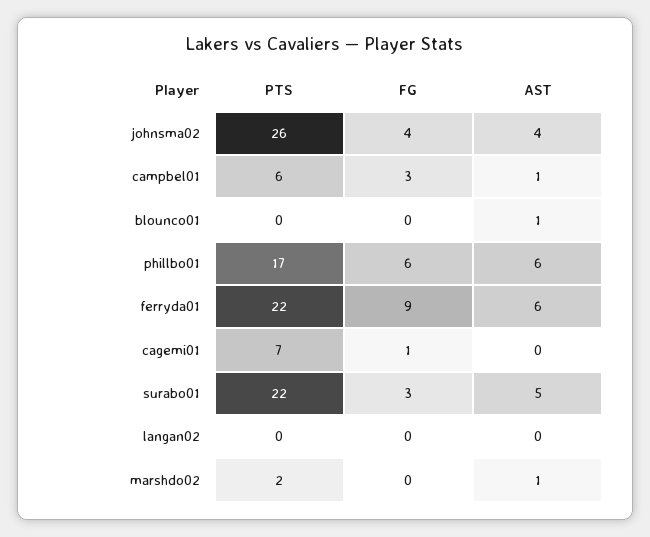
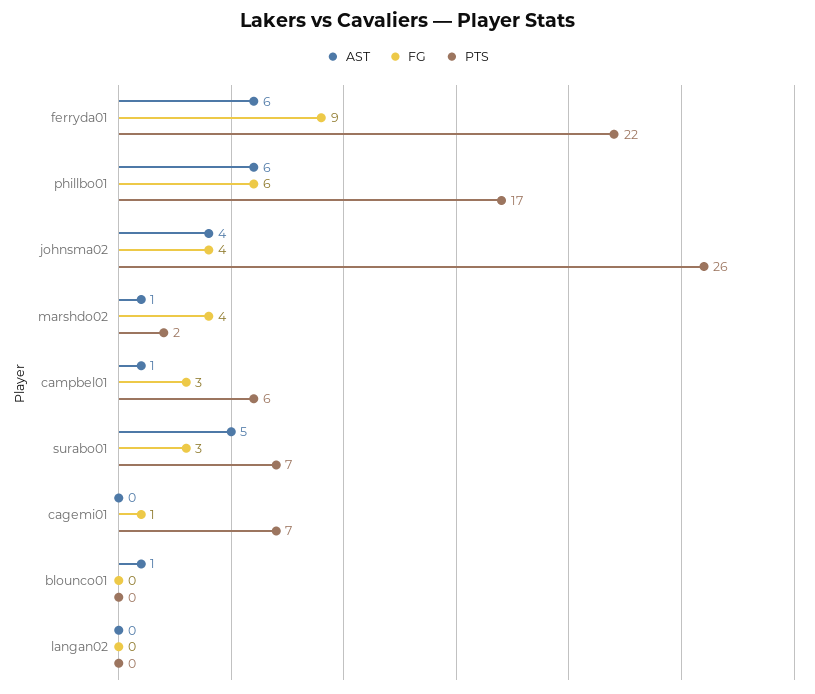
PTS, surabo01: 22 -> 7
FG, marshdo02: 0 -> 4

